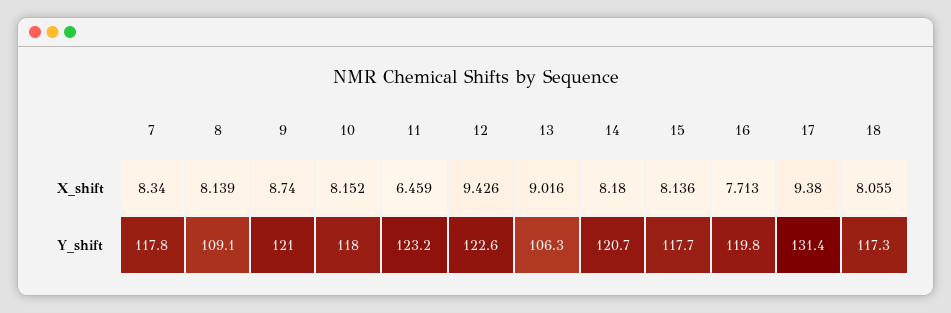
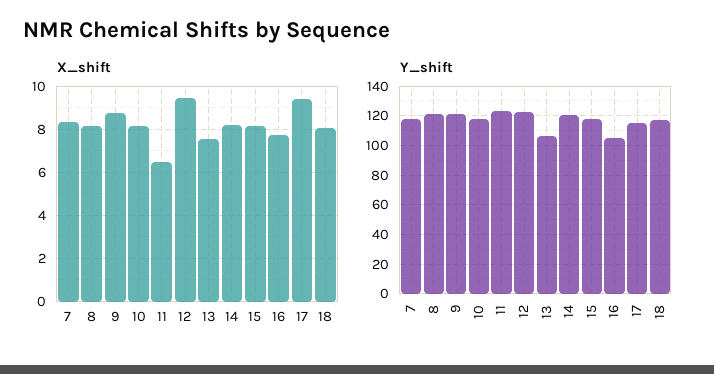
X_shift, 13: 9.016 -> 7.5
Y_shift, 8: 109.1 -> 120
Y_shift, 16: 119.8 -> 105
Y_shift, 17: 131.4 -> 115

